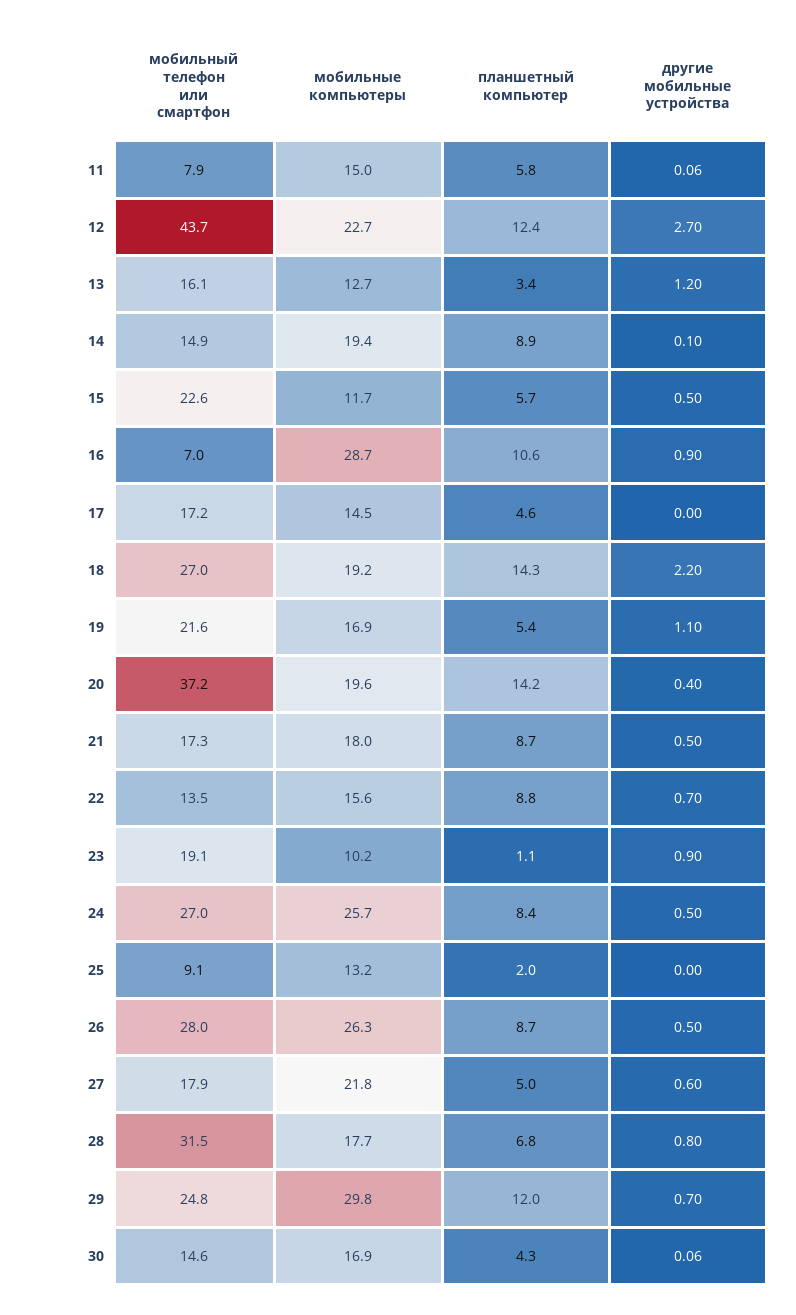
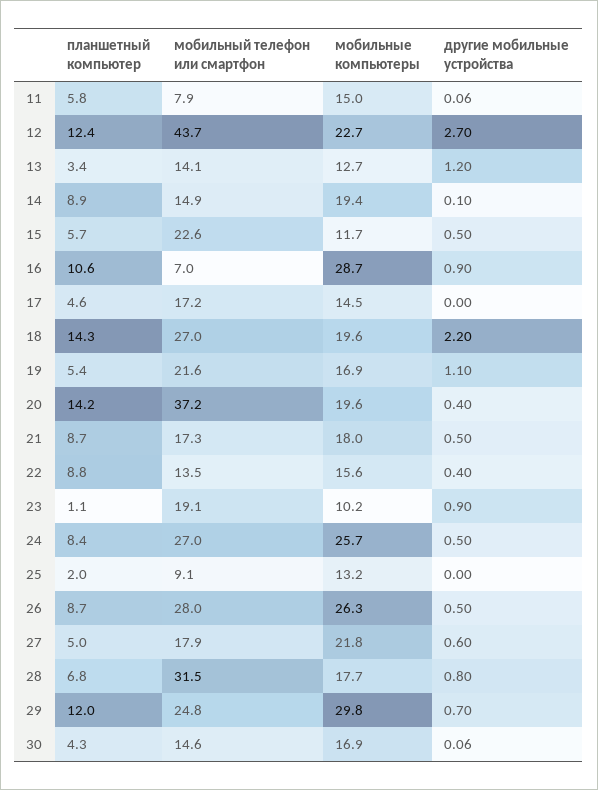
мобильный телефон или смартфон, 13: 16.1 -> 14.1
мобильные компьютеры, 18: 19.2 -> 19.6
другие мобильные устройства, 22: 0.7 -> 0.4

